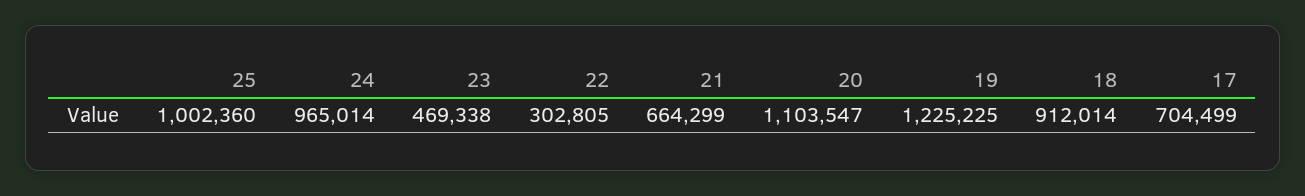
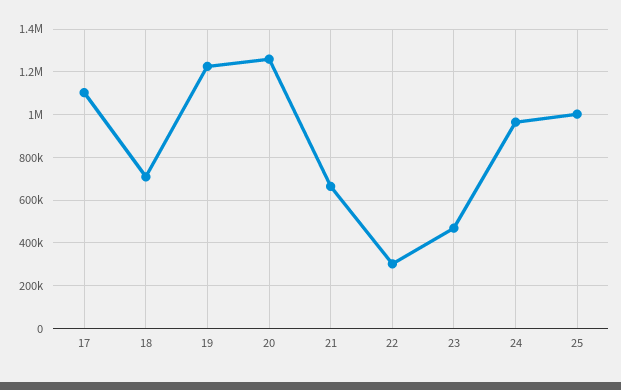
20: 1103547 -> 1250000
18: 912014 -> 700000
17: 704499 -> 1100000

